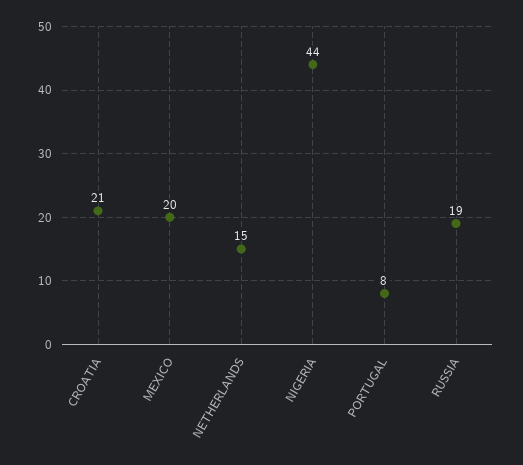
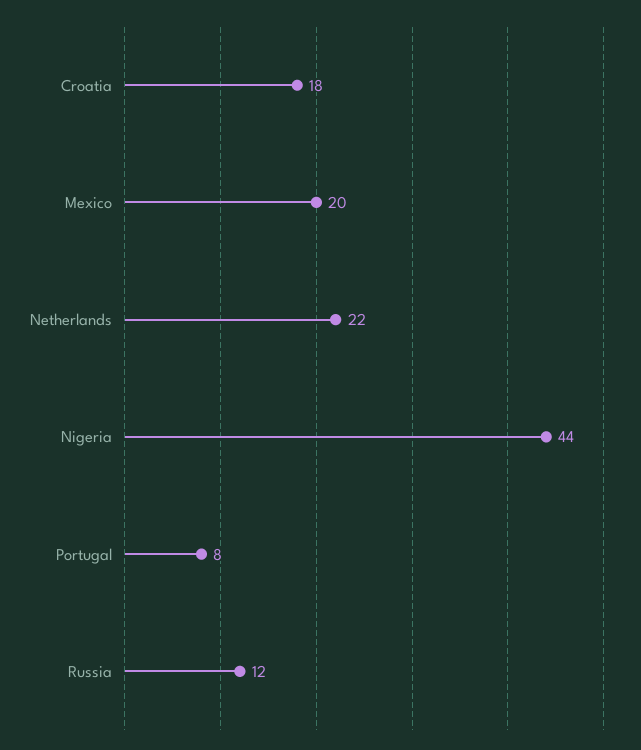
CROATIA: 21 -> 18
NETHERLANDS: 15 -> 22
RUSSIA: 19 -> 12

